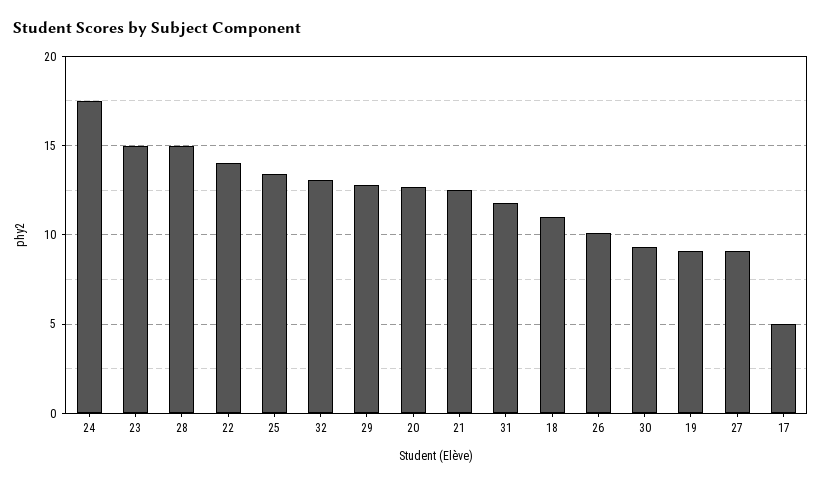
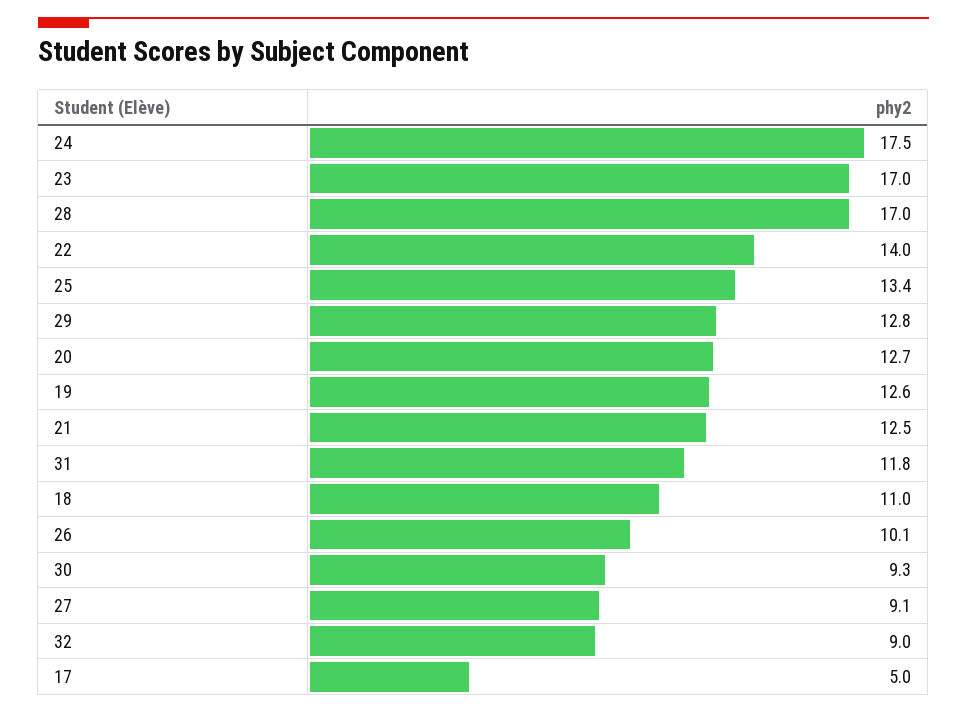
23: 15 -> 17
28: 15 -> 17
32: 13 -> 9
19: 9 -> 12.6

